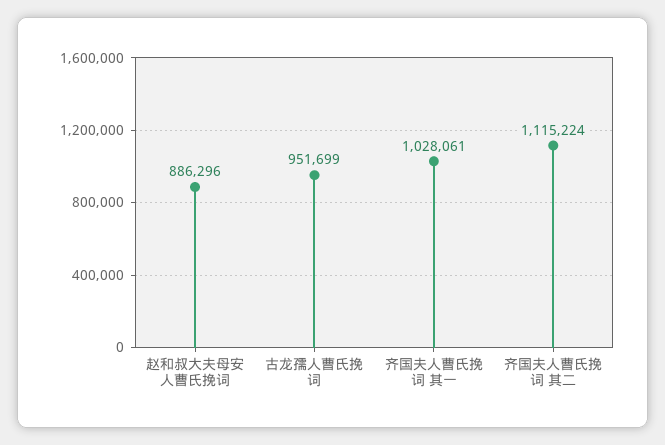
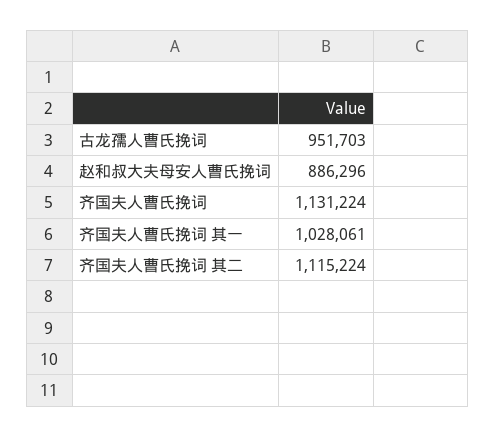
古龙孺人曹氏挽词: 951699 -> 951703
齐国夫人曹氏挽词: none -> 1131224

